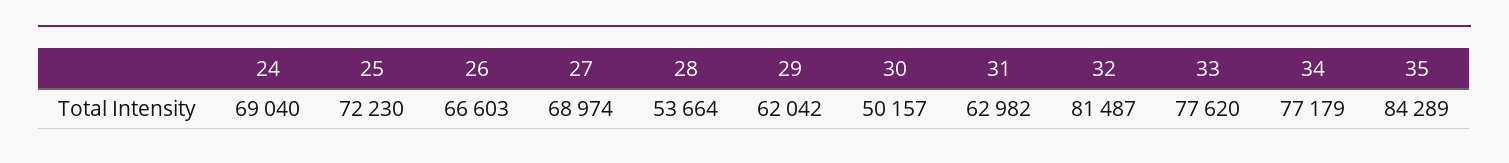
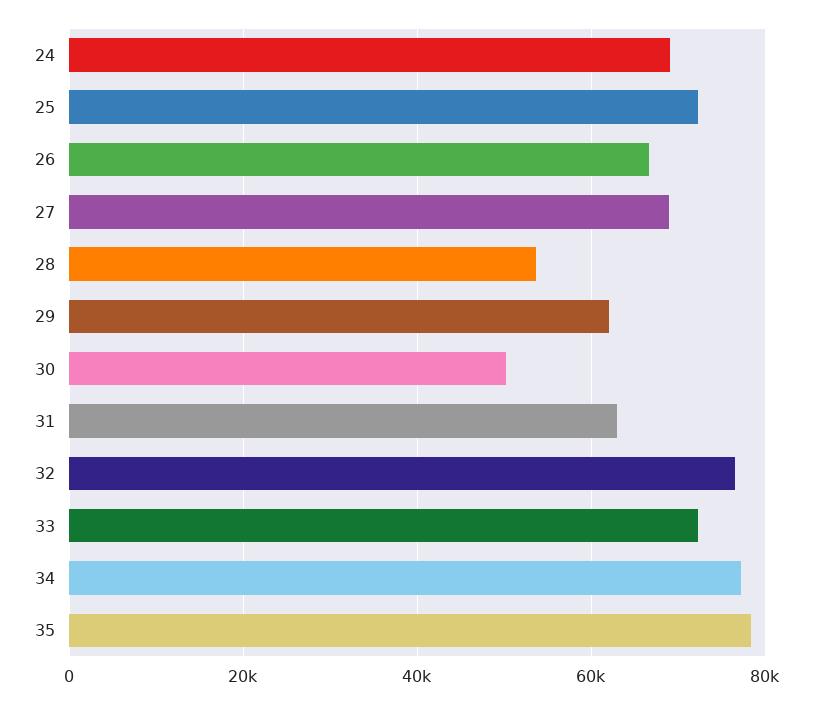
32: 81487 -> 76000
33: 77620 -> 72000
35: 84289 -> 78000

